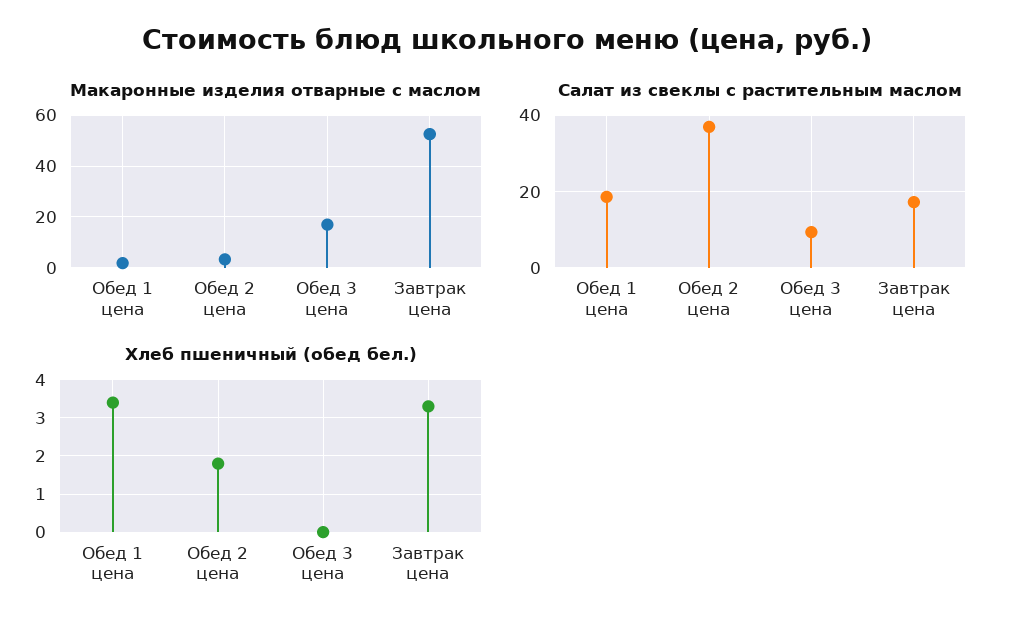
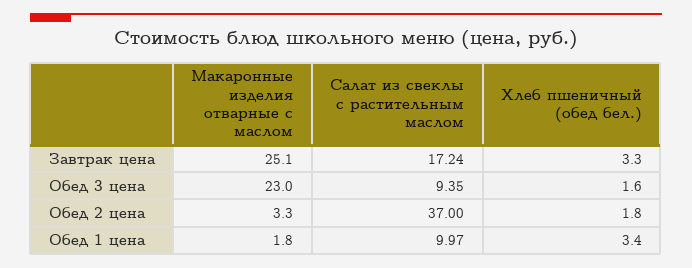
Макаронные изделия отварные с маслом, Обед 3 цена: 17.5 -> 23
Макаронные изделия отварные с маслом, Завтрак цена: 52.5 -> 25.1
Салат из свеклы с растительным маслом, Обед 1 цена: 18 -> 9.97
Хлеб пшеничный (обед бел.), Обед 3 цена: 0 -> 1.6

